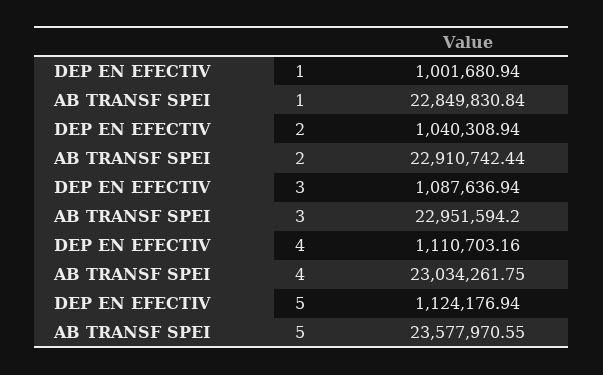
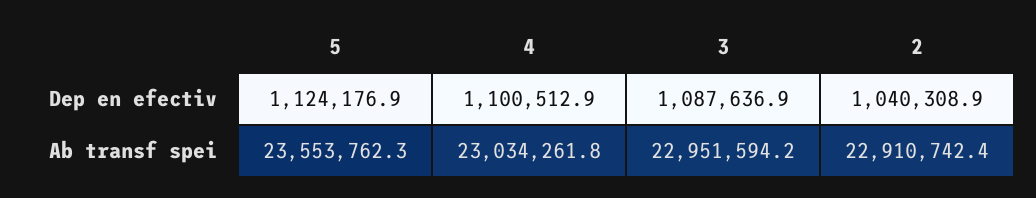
DEP EN EFECTIV, 1: 1001680.94 -> none
AB TRANSF SPEI, 1: 22849830.84 -> none
DEP EN EFECTIV, 4: 1110703.16 -> 1100512.9
AB TRANSF SPEI, 5: 23577970.55 -> 23553762.3

